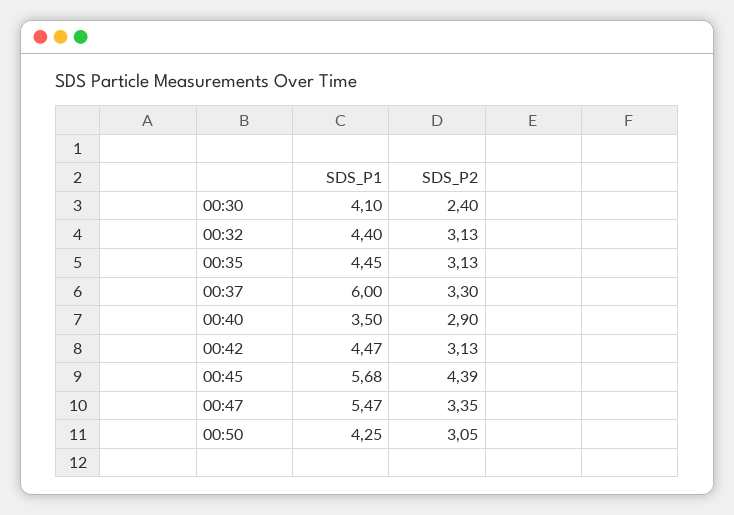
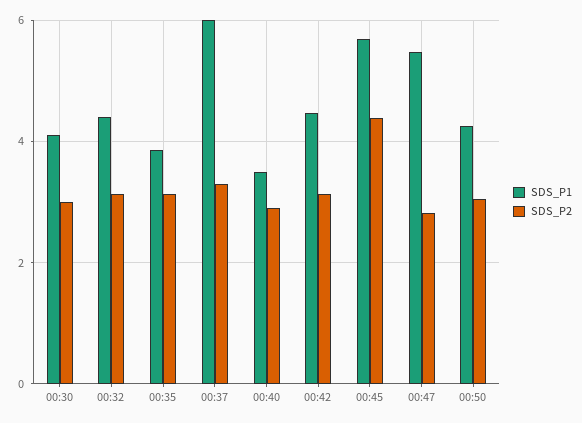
SDS_P2, 00:30: 2.4 -> 3
SDS_P1, 00:35: 4.45 -> 3.8
SDS_P2, 00:47: 3.35 -> 2.8

